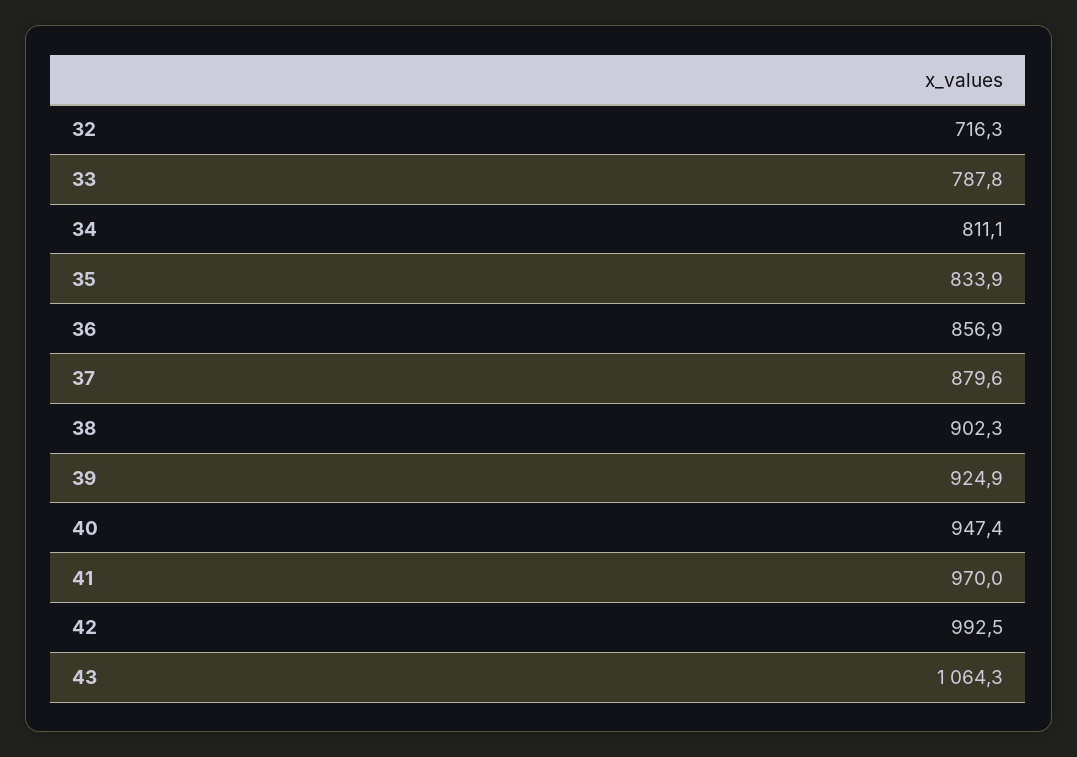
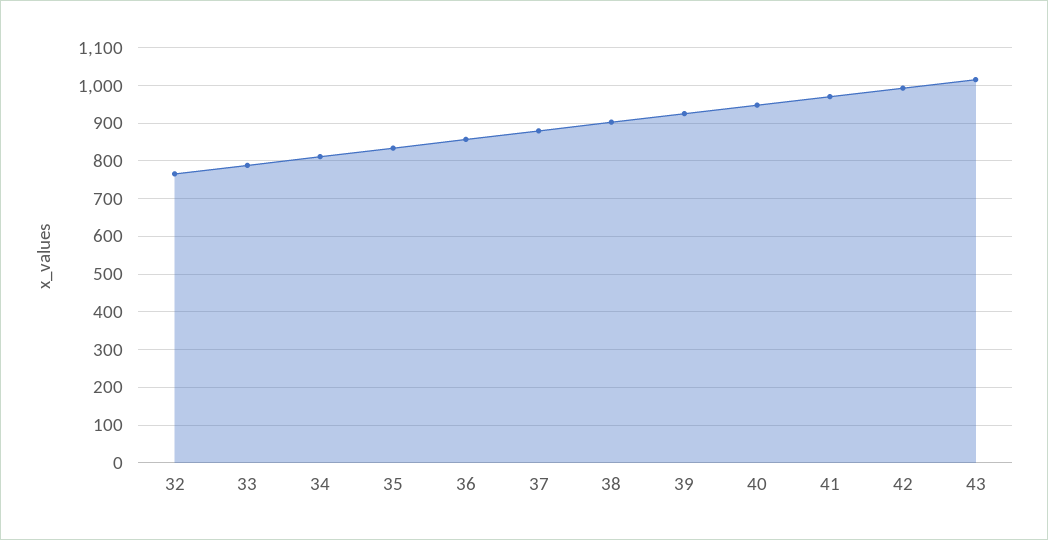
32: 716.3 -> 760
43: 1064.3 -> 1020

